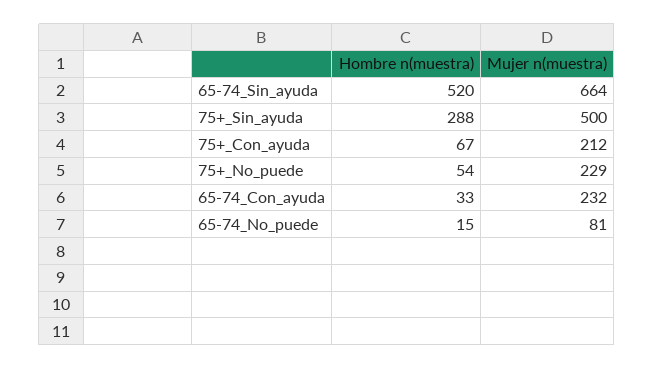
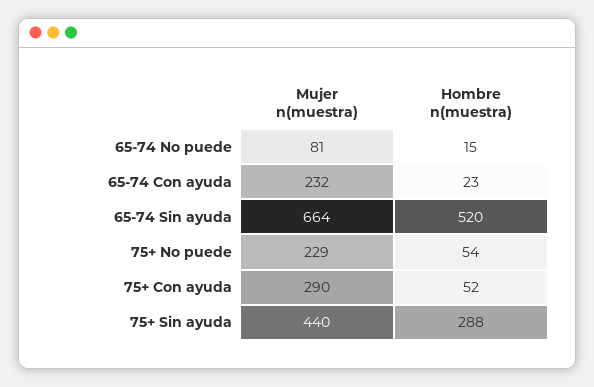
Mujer n(muestra), 75+_Sin_ayuda: 500 -> 440
Hombre n(muestra), 75+_Con_ayuda: 67 -> 52
Mujer n(muestra), 75+_Con_ayuda: 212 -> 290
Hombre n(muestra), 65-74_Con_ayuda: 33 -> 23

